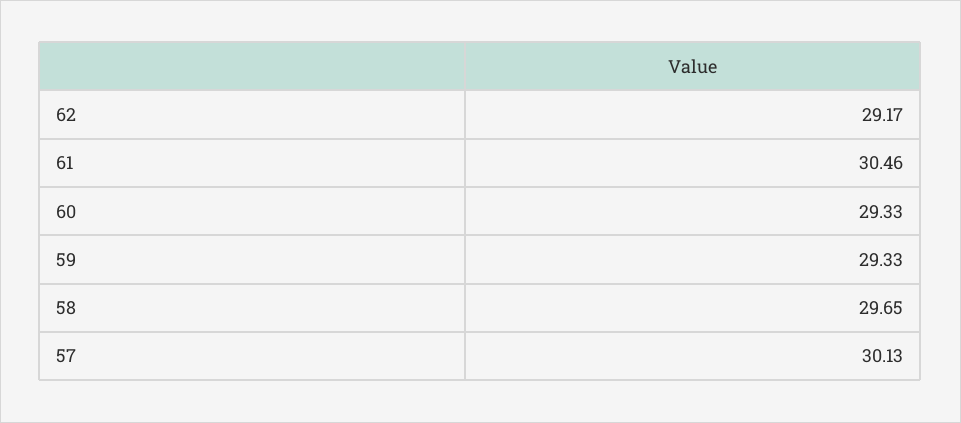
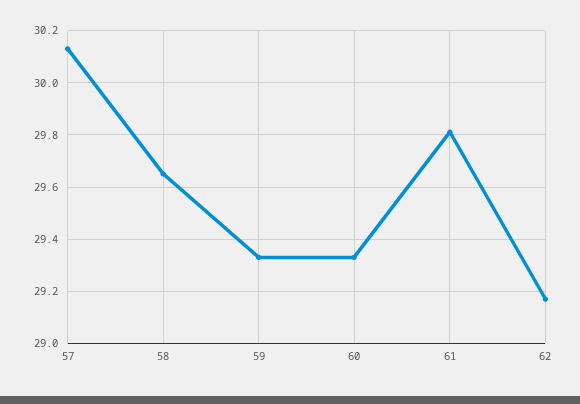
61: 30.46 -> 29.8

